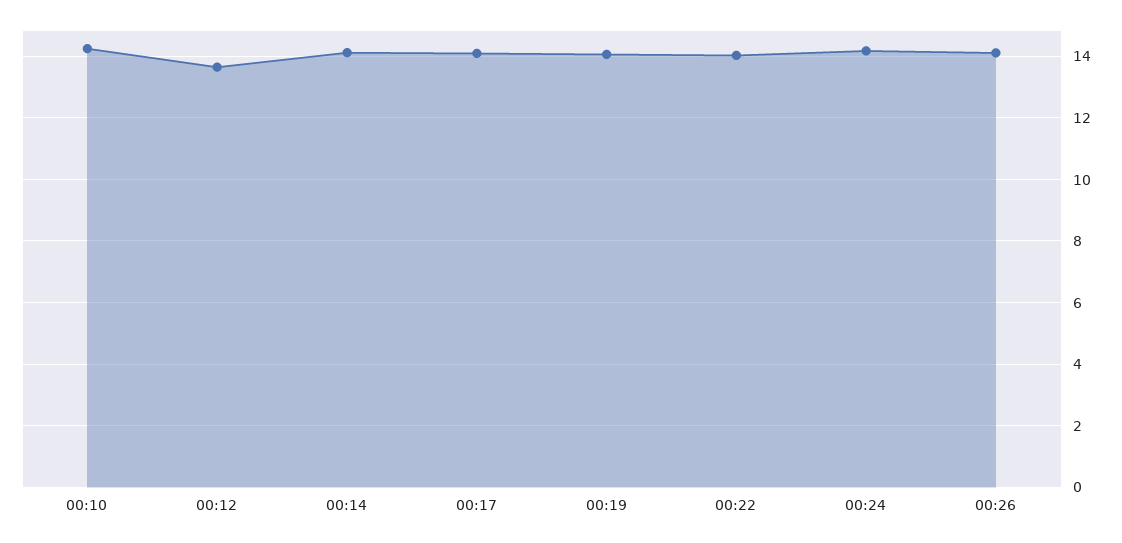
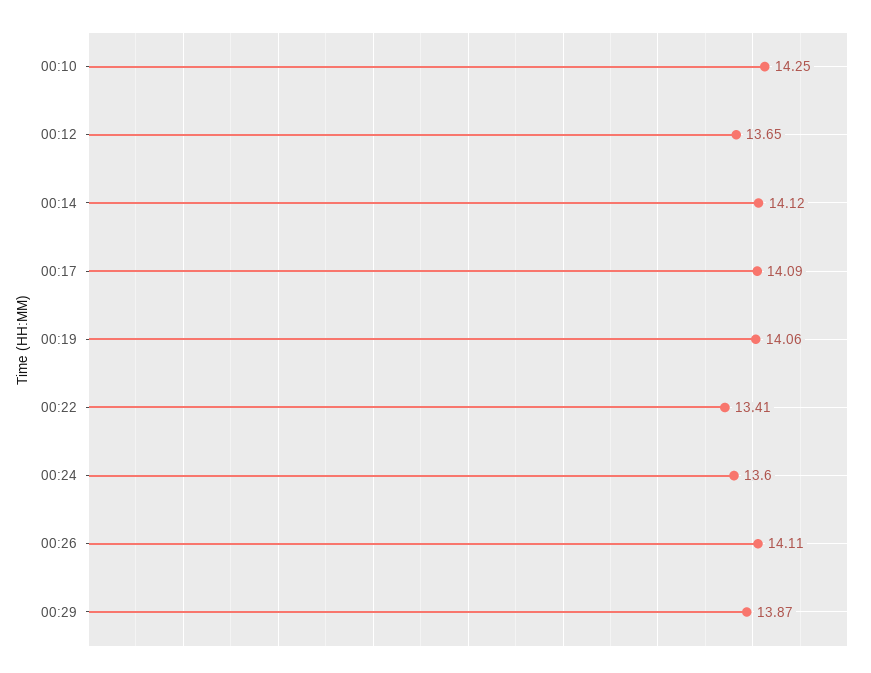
00:22: 14 -> 13.41
00:24: 14.2 -> 13.6
00:29: none -> 13.87

